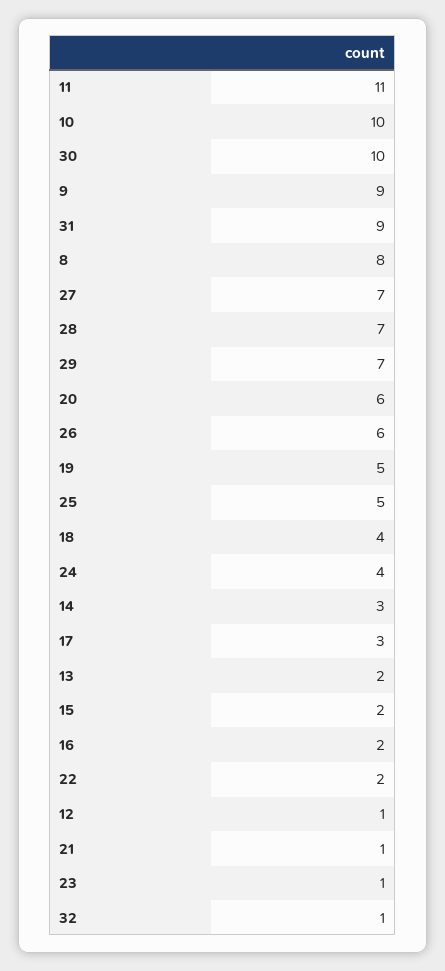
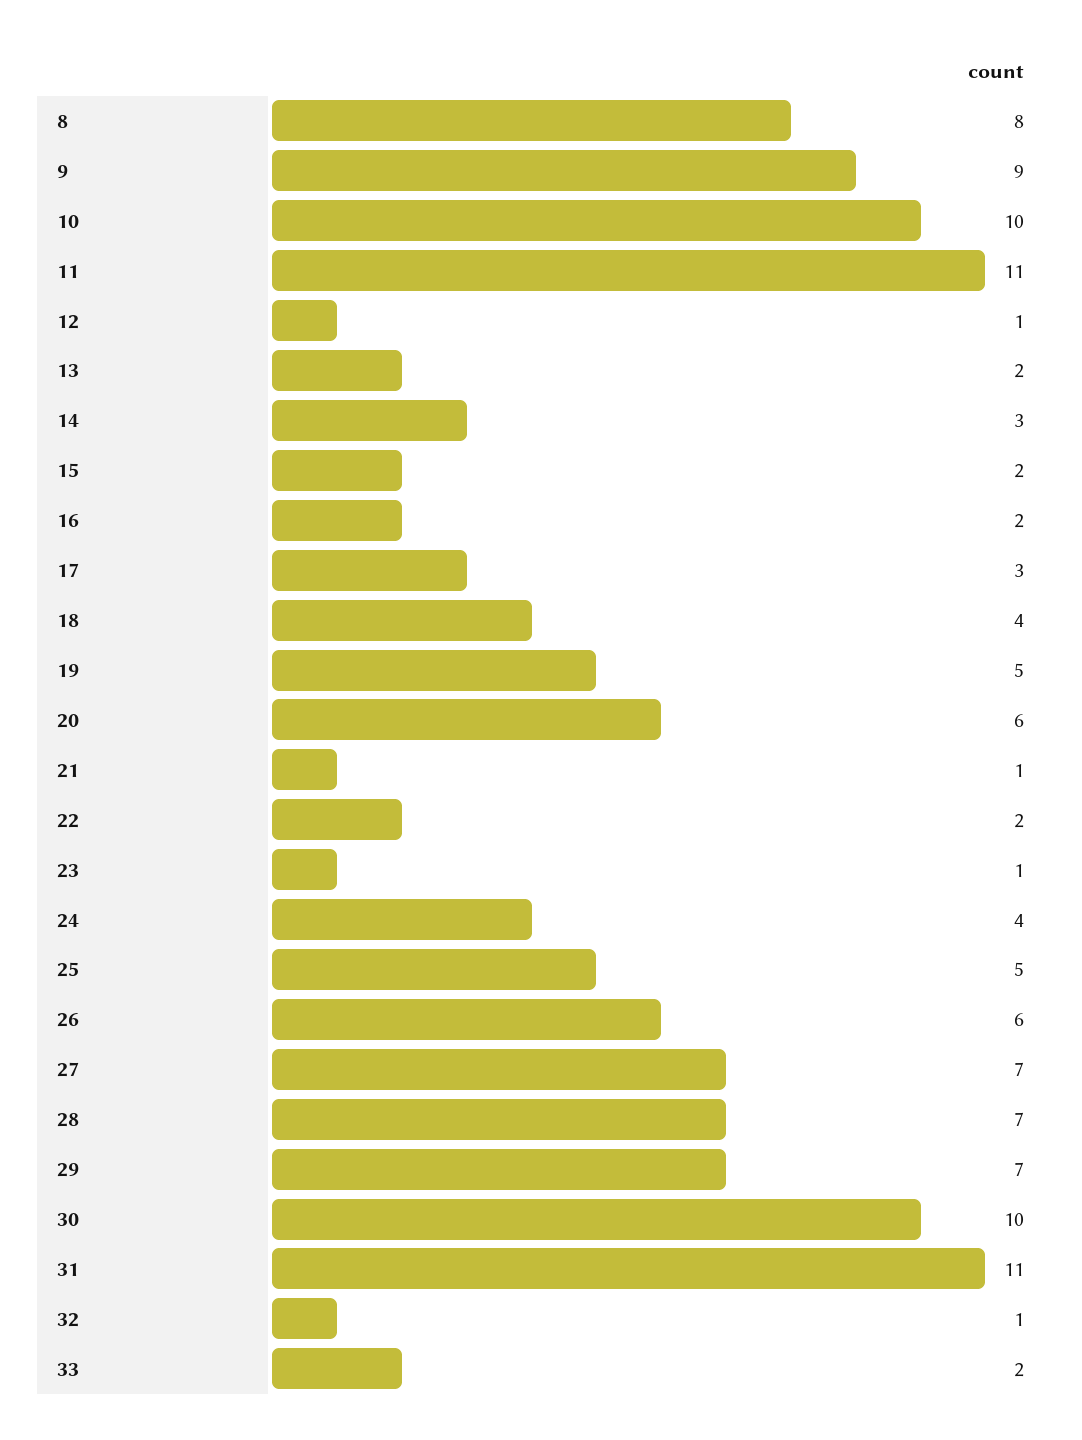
31: 9 -> 11
33: none -> 2

